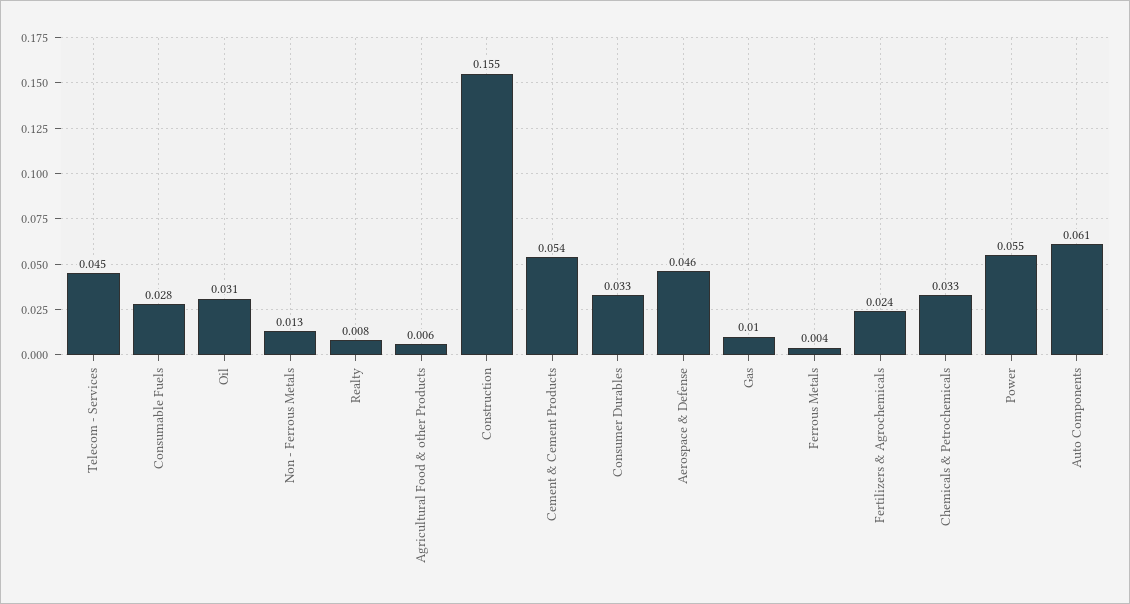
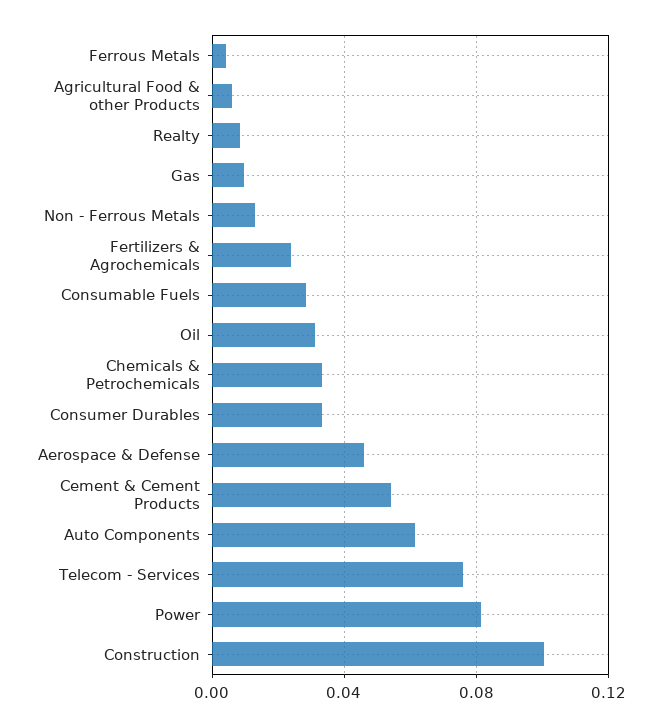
Telecom - Services: 0.045 -> 0.075
Construction: 0.155 -> 0.1
Power: 0.055 -> 0.08

